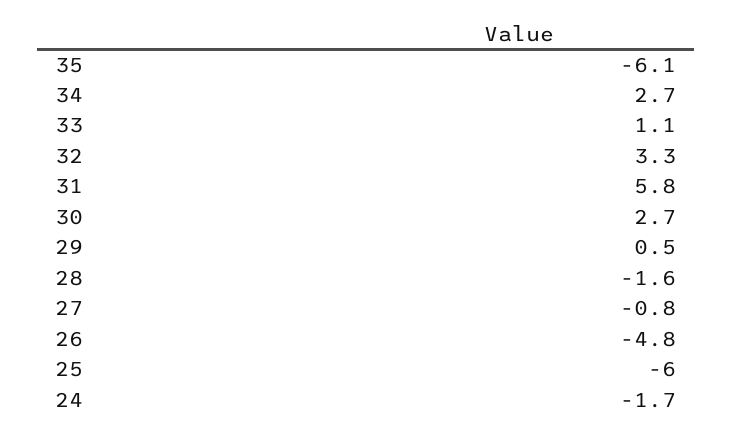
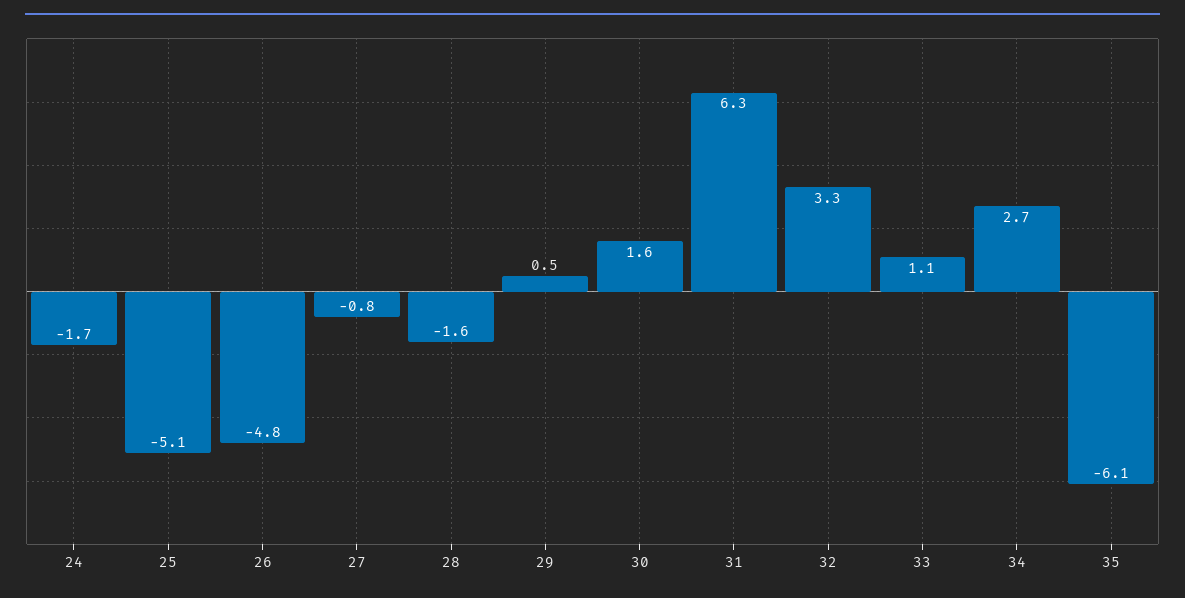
31: 5.8 -> 6.3
30: 2.7 -> 1.6
25: -6 -> -5.1

